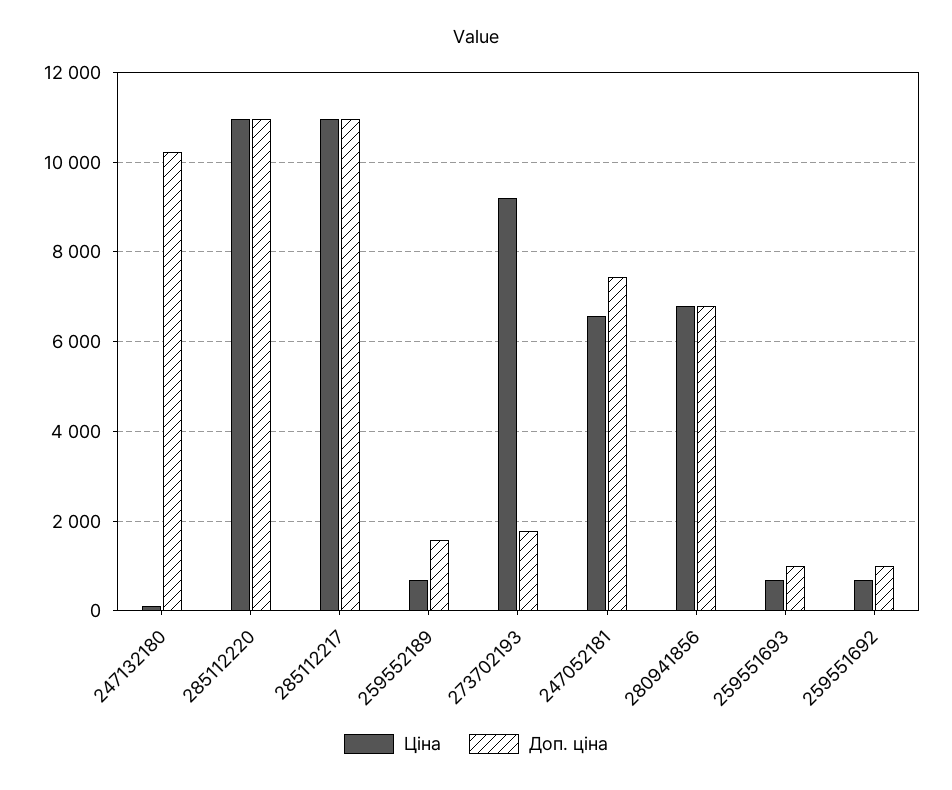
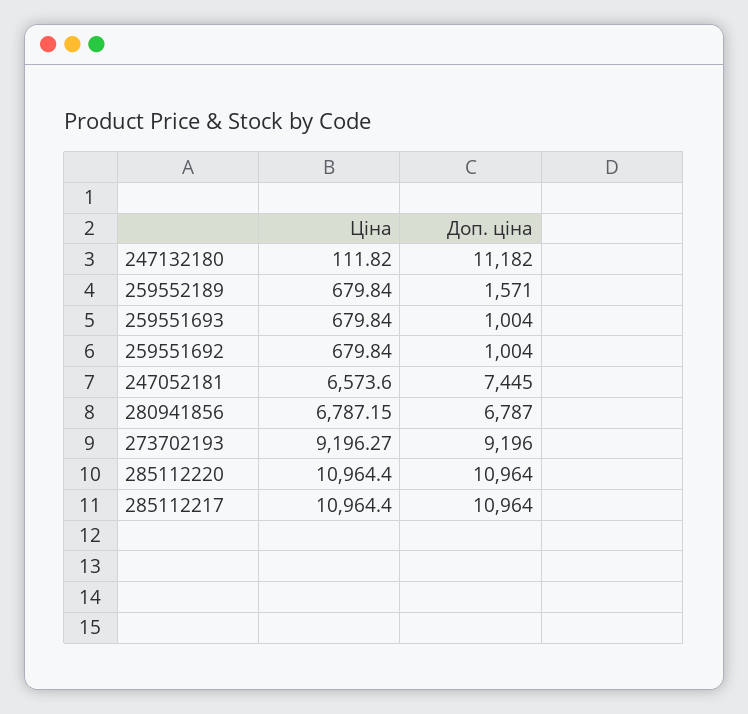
Доп. ціна, 247132180: 10200 -> 11182
Доп. ціна, 273702193: 1800 -> 9196

